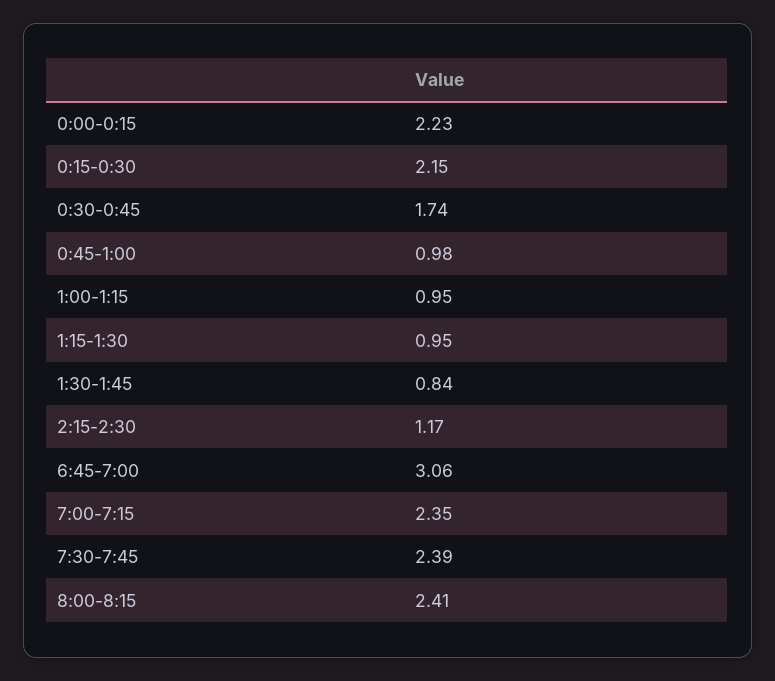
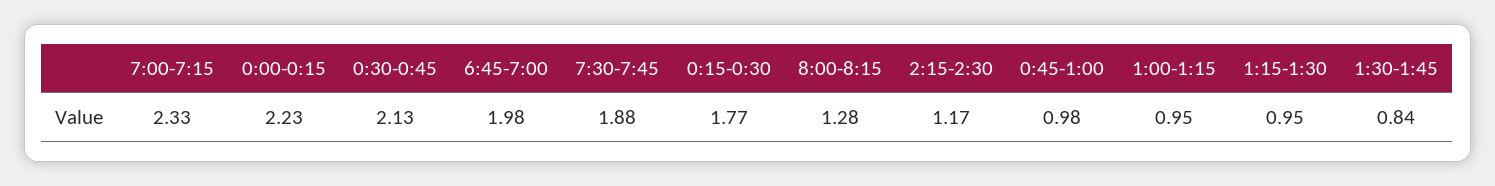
0:15-0:30: 2.15 -> 1.77
0:30-0:45: 1.74 -> 2.13
6:45-7:00: 3.06 -> 1.98
7:00-7:15: 2.35 -> 2.33
7:30-7:45: 2.39 -> 1.88
8:00-8:15: 2.41 -> 1.28

